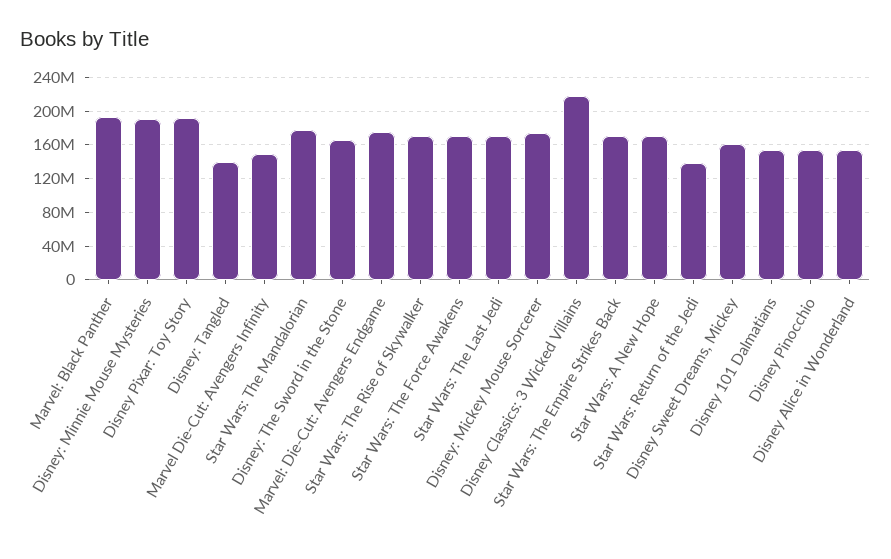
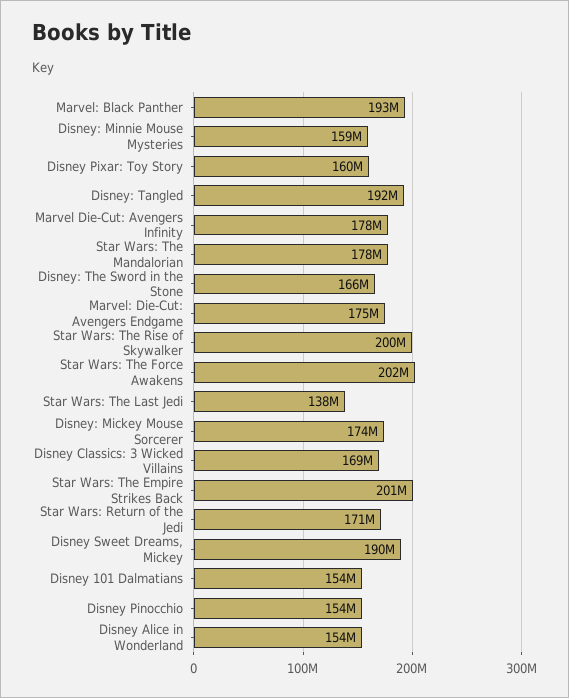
Disney: Minnie Mouse Mysteries: 190000000 -> 159000000
Disney Pixar: Toy Story: 190000000 -> 160000000
Disney: Tangled: 140000000 -> 192000000
Marvel Die-Cut: Avengers Infinity: 150000000 -> 178000000
Star Wars: The Rise of Skywalker: 170000000 -> 200000000
Star Wars: The Force Awakens: 170000000 -> 202000000
Star Wars: The Last Jedi: 170000000 -> 138000000
Disney Classics: 3 Wicked Villains: 220000000 -> 169000000
Star Wars: The Empire Strikes Back: 170000000 -> 201000000
Star Wars: A New Hope: 170000000 -> none
Star Wars: Return of the Jedi: 140000000 -> 171000000
Disney Sweet Dreams, Mickey: 160000000 -> 190000000

